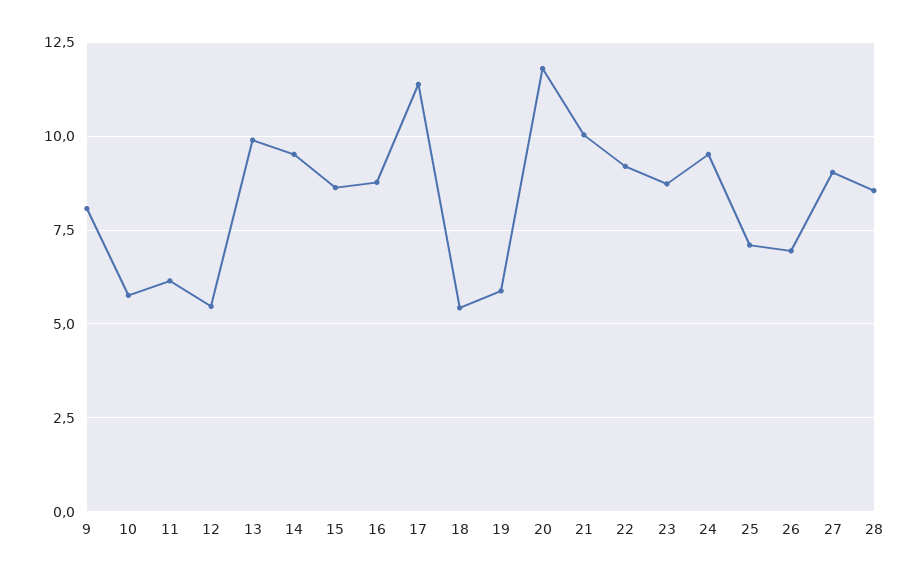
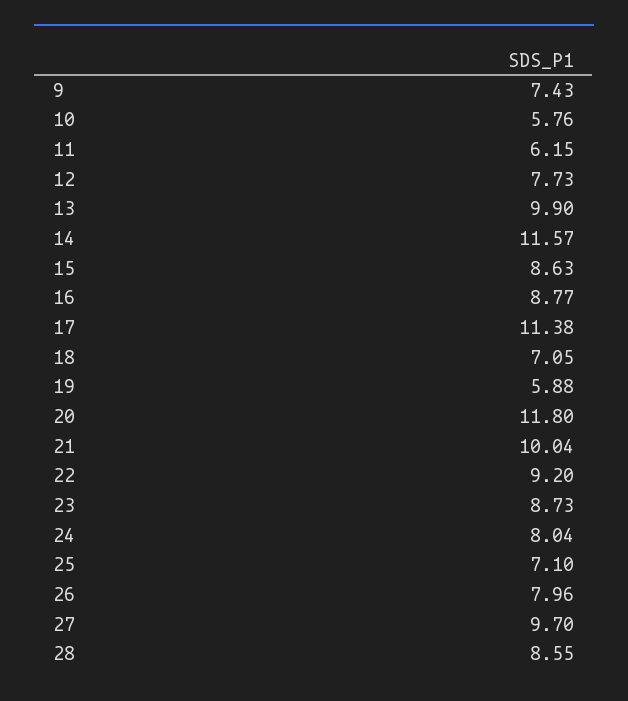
9: 8 -> 7.43
12: 5.5 -> 7.73
14: 9.5 -> 11.57
18: 5.5 -> 7.05
24: 9.5 -> 8.04
26: 7 -> 7.96
27: 9 -> 9.7

